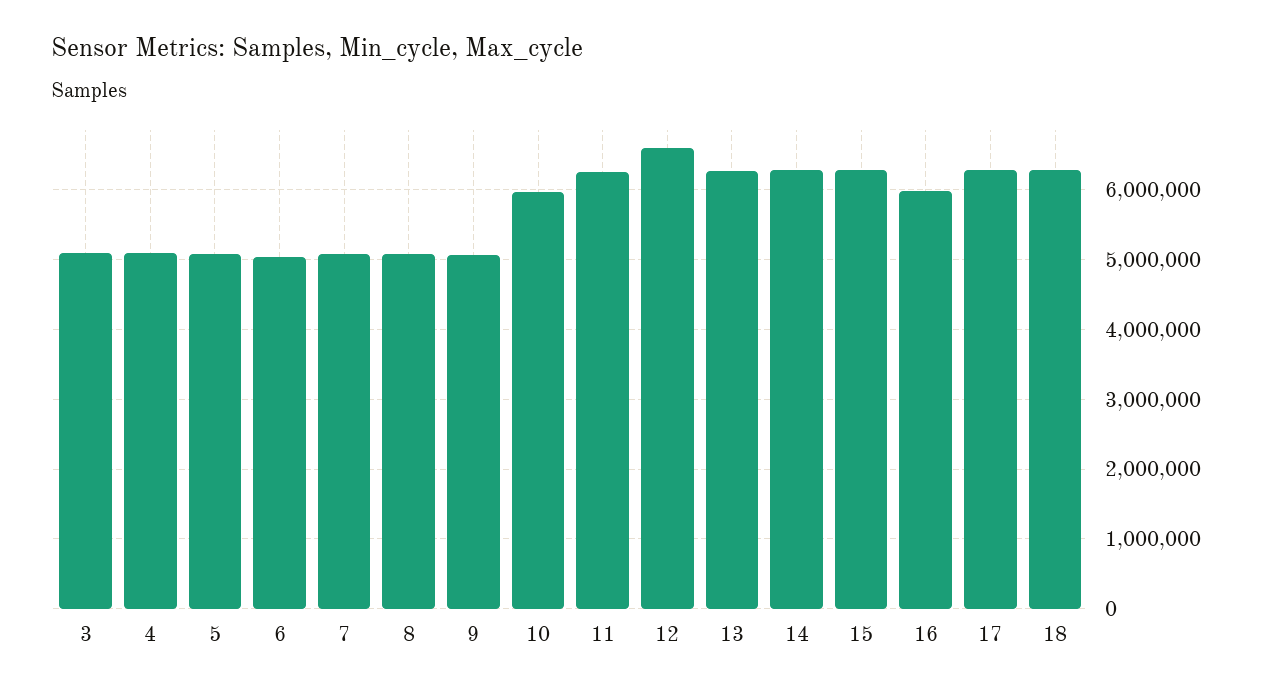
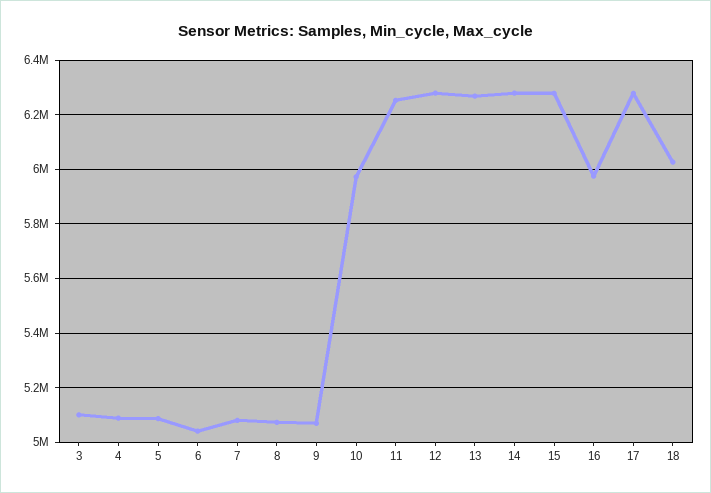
12: 6600000 -> 6275000
18: 6300000 -> 6025000

